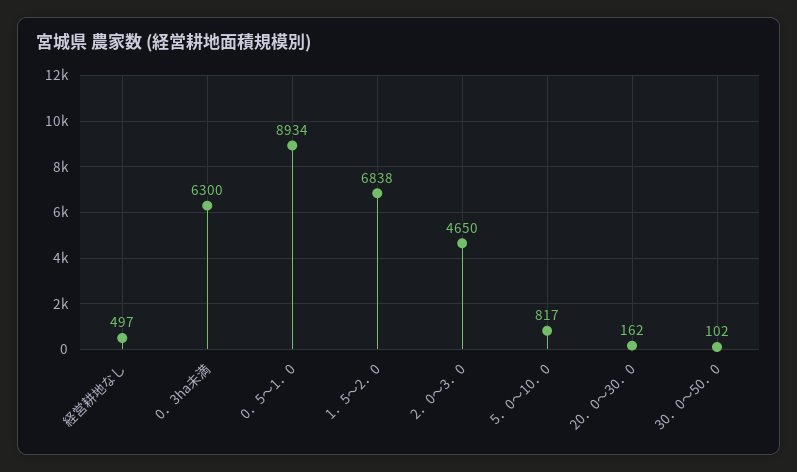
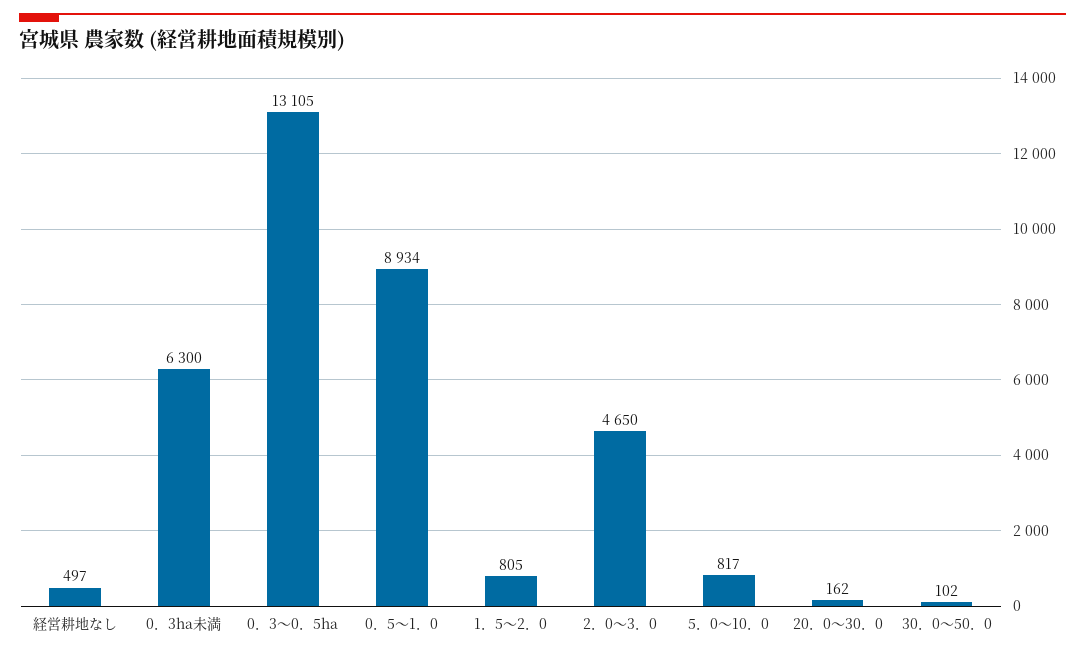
1．5～2．0: 6838 -> 805
0．3～0．5ha: none -> 13105

